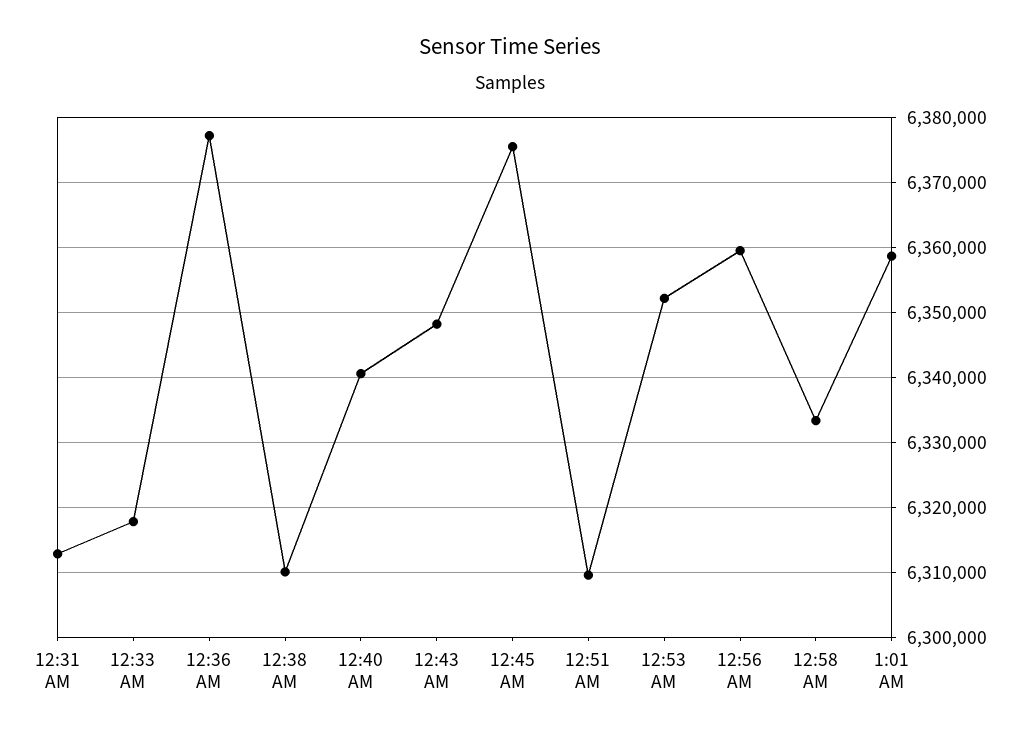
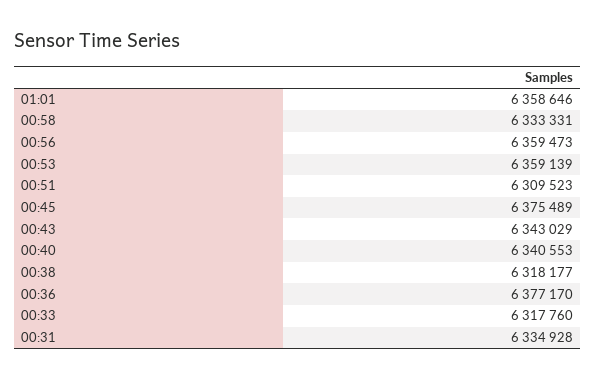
12:31 AM: 6313000 -> 6334928
12:38 AM: 6310000 -> 6318177
12:43 AM: 6348000 -> 6343029
12:53 AM: 6352000 -> 6359139

